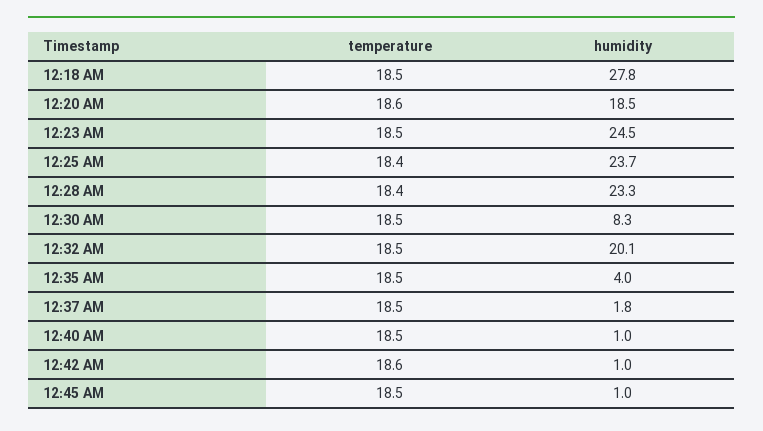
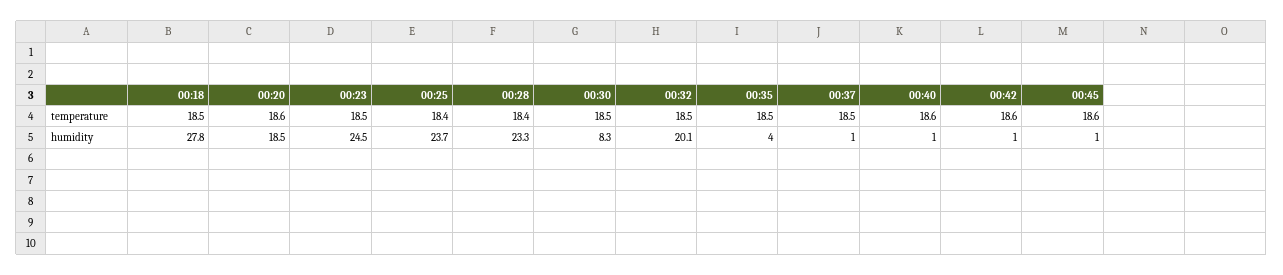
humidity, 12:37 AM: 1.8 -> 1
temperature, 12:40 AM: 18.5 -> 18.6
temperature, 12:45 AM: 18.5 -> 18.6

